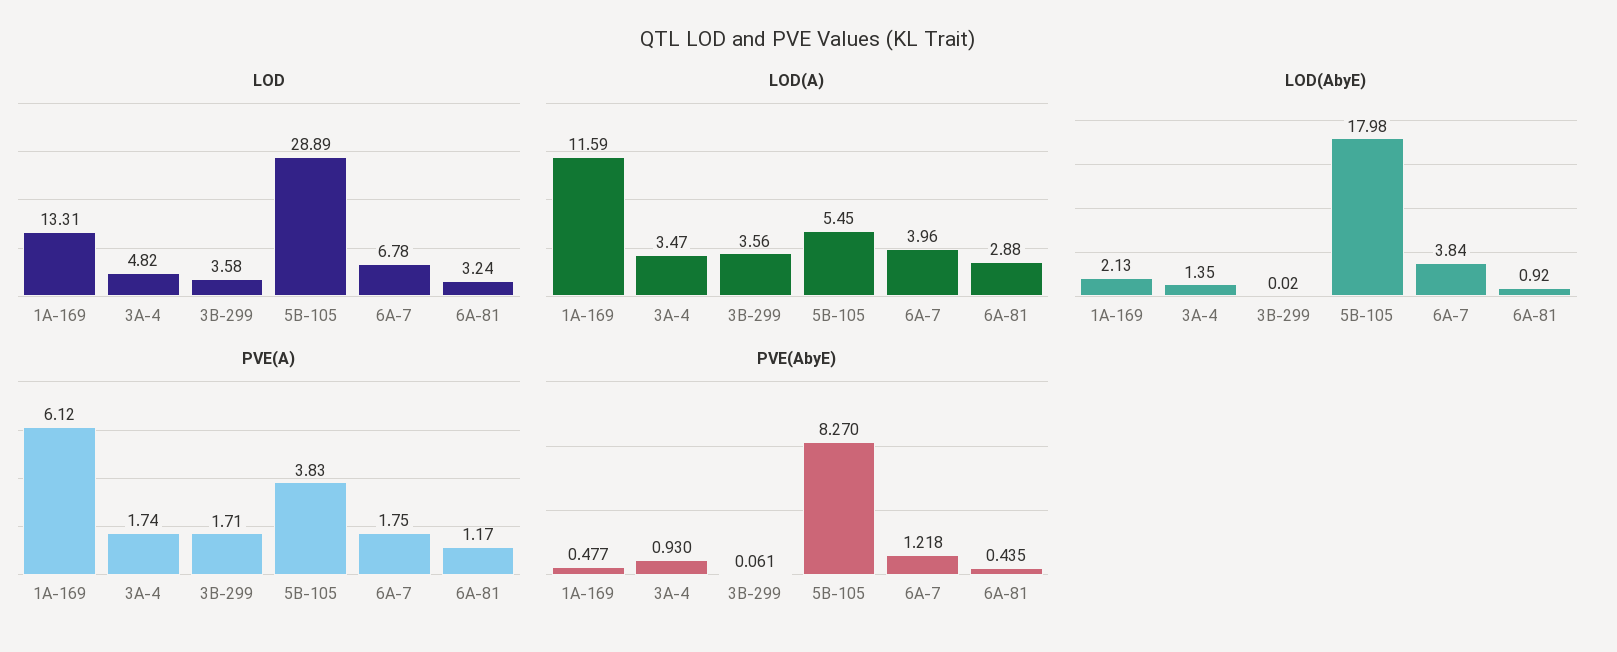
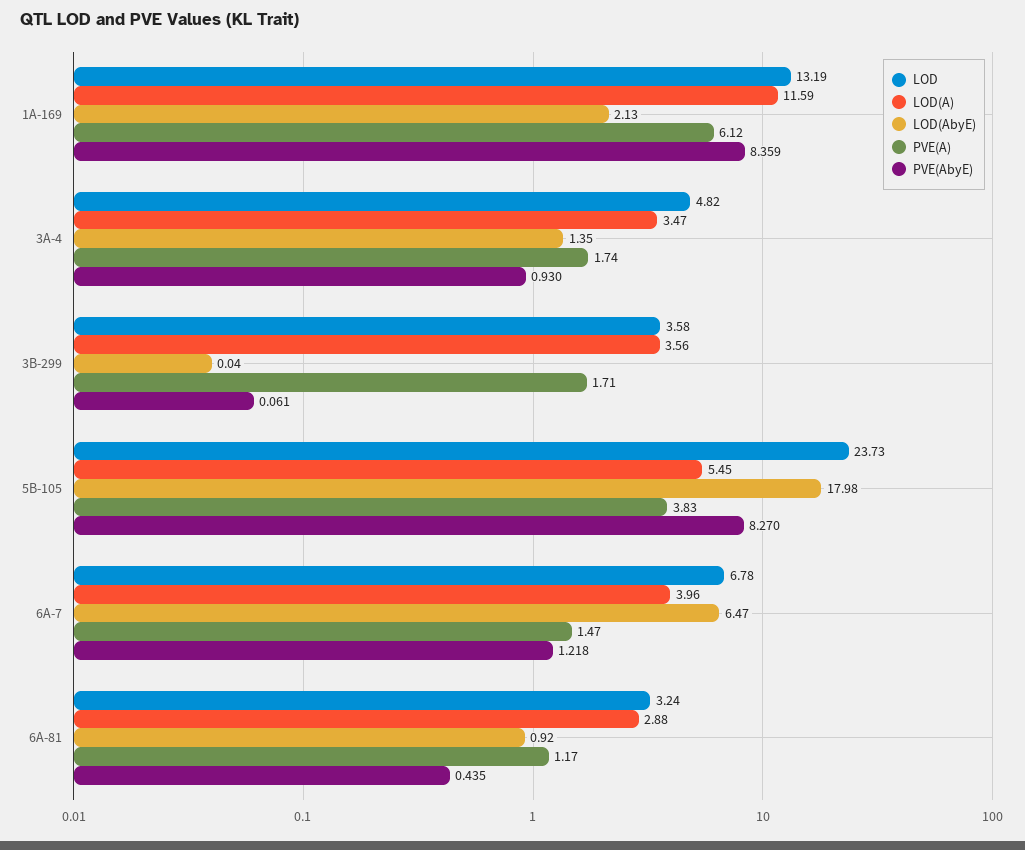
LOD, 1A-169: 13.31 -> 13.19
LOD, 5B-105: 28.89 -> 23.73
LOD(AbyE), 3B-299: 0.02 -> 0.04
LOD(AbyE), 6A-7: 3.84 -> 6.47
PVE(A), 6A-7: 1.75 -> 1.47
PVE(AbyE), 1A-169: 0.477 -> 8.359

